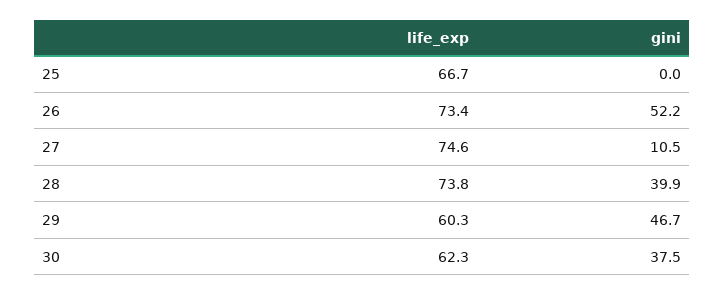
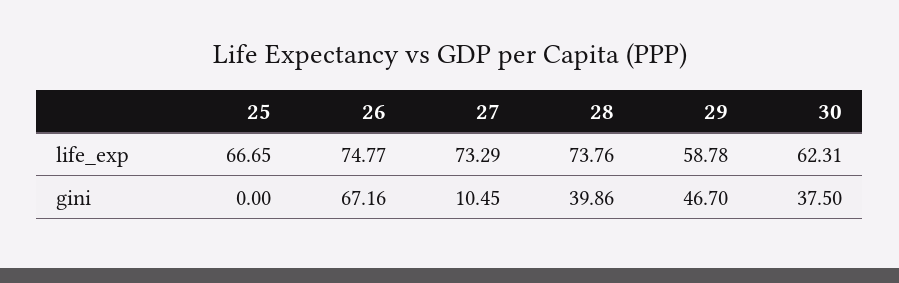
life_exp, 26: 73.4 -> 74.77
gini, 26: 52.2 -> 67.16
life_exp, 27: 74.6 -> 73.29
life_exp, 29: 60.3 -> 58.78

